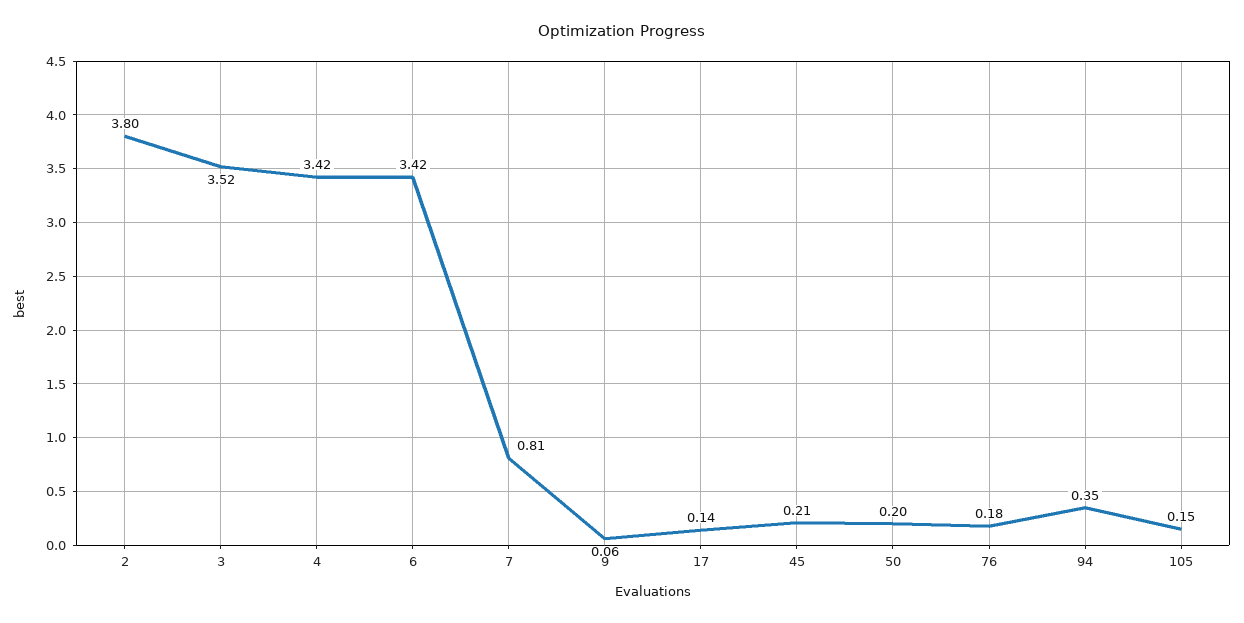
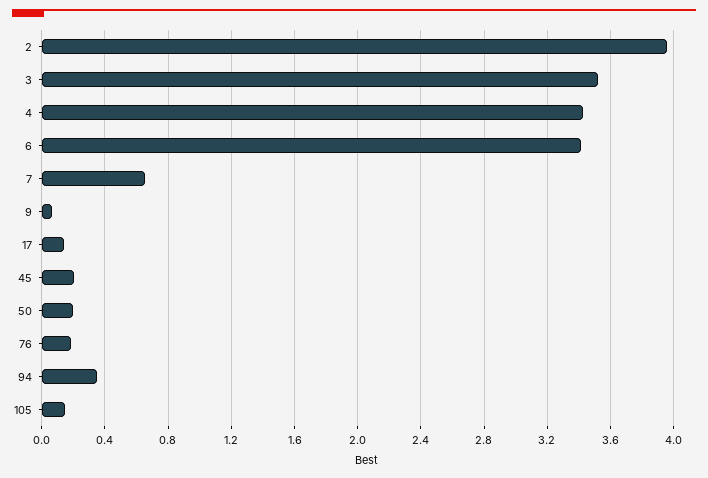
2: 3.8 -> 3.95
7: 0.81 -> 0.65

